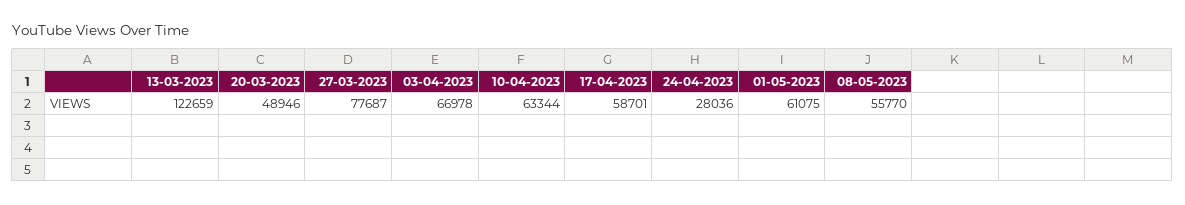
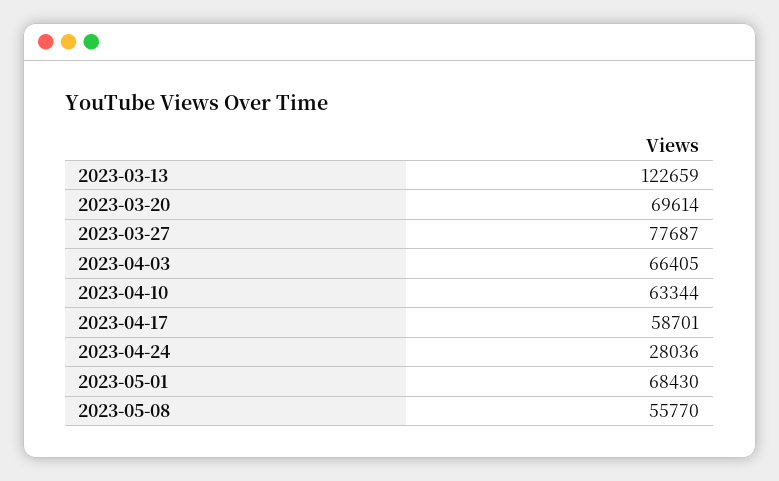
20-03-2023: 48946 -> 69614
03-04-2023: 66978 -> 66405
01-05-2023: 61075 -> 68430

